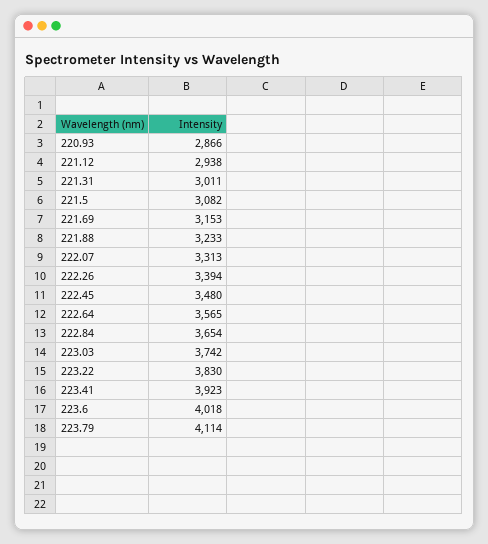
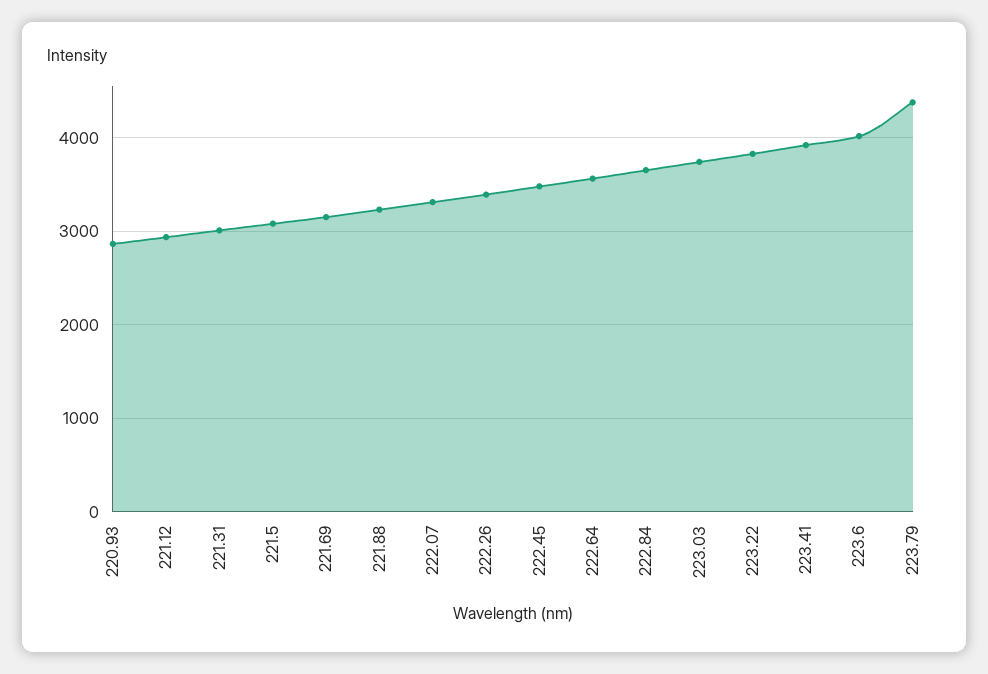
223.79: 4114 -> 4400

